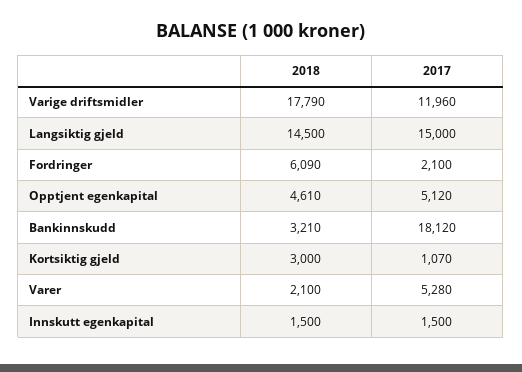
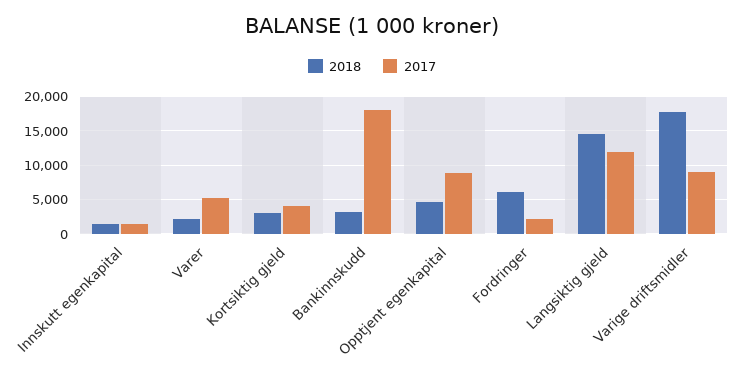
2017, Varige driftsmidler: 11960 -> 9000
2017, Langsiktig gjeld: 15000 -> 12000
2017, Opptjent egenkapital: 5120 -> 9000
2017, Kortsiktig gjeld: 1070 -> 4000

